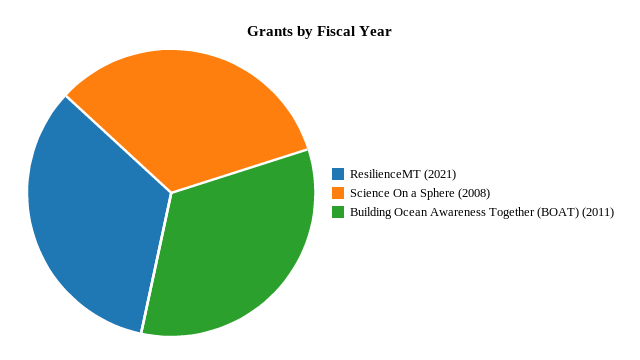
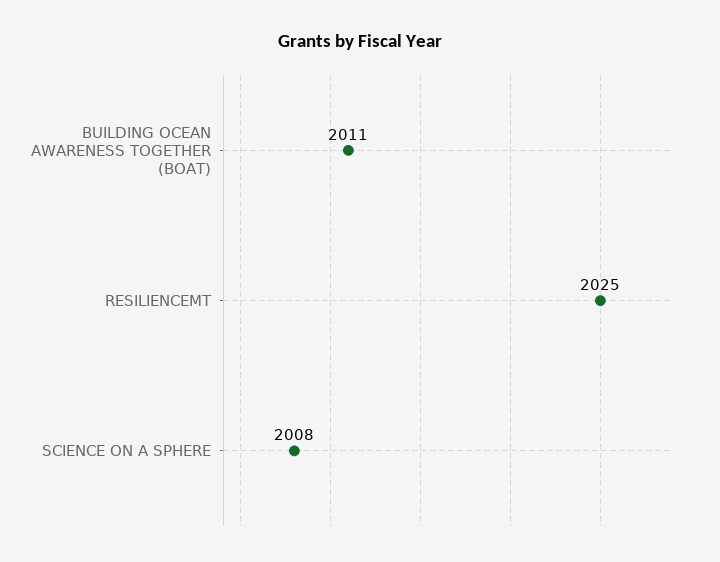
ResilienceMT: 2021 -> 2025

